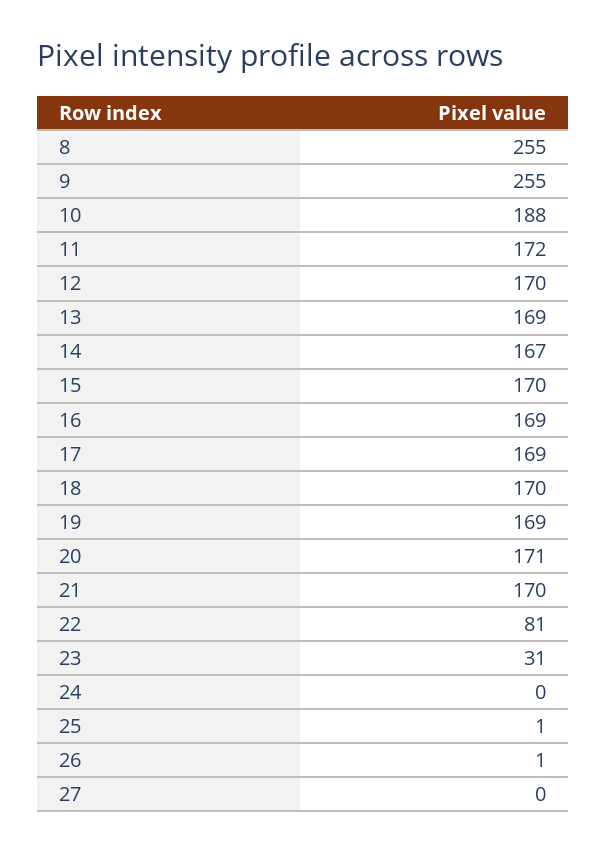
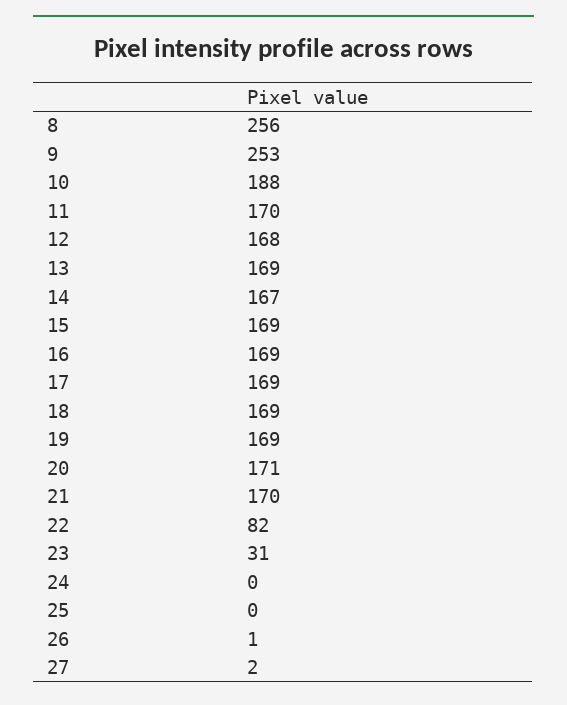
8: 255 -> 256
9: 255 -> 253
11: 172 -> 170
12: 170 -> 168
15: 170 -> 169
18: 170 -> 169
22: 81 -> 82
25: 1 -> 0
27: 0 -> 2

